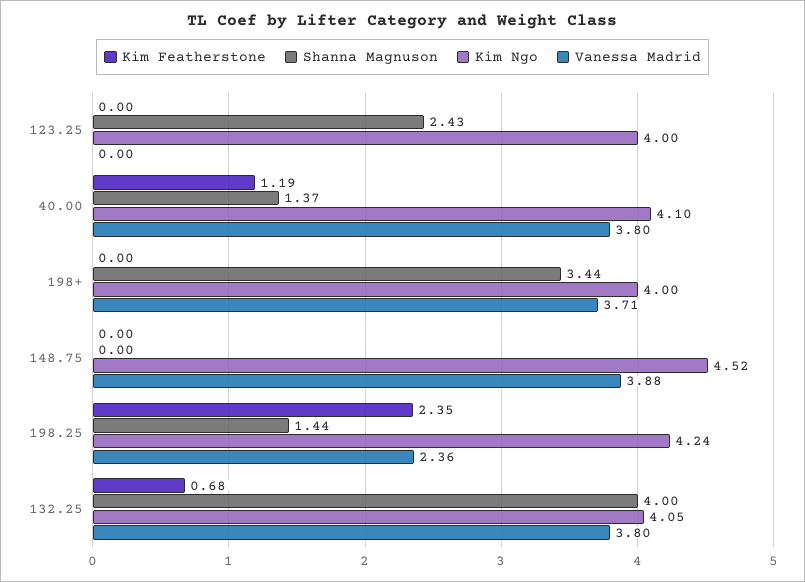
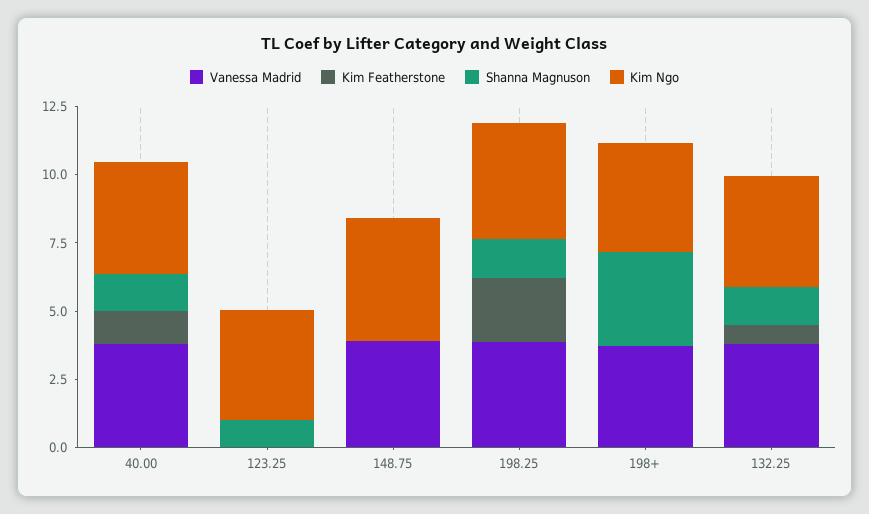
Shanna Magnuson, 123.25: 2.43 -> 1
Vanessa Madrid, 198.25: 2.36 -> 4
Shanna Magnuson, 132.25: 4 -> 1.5

